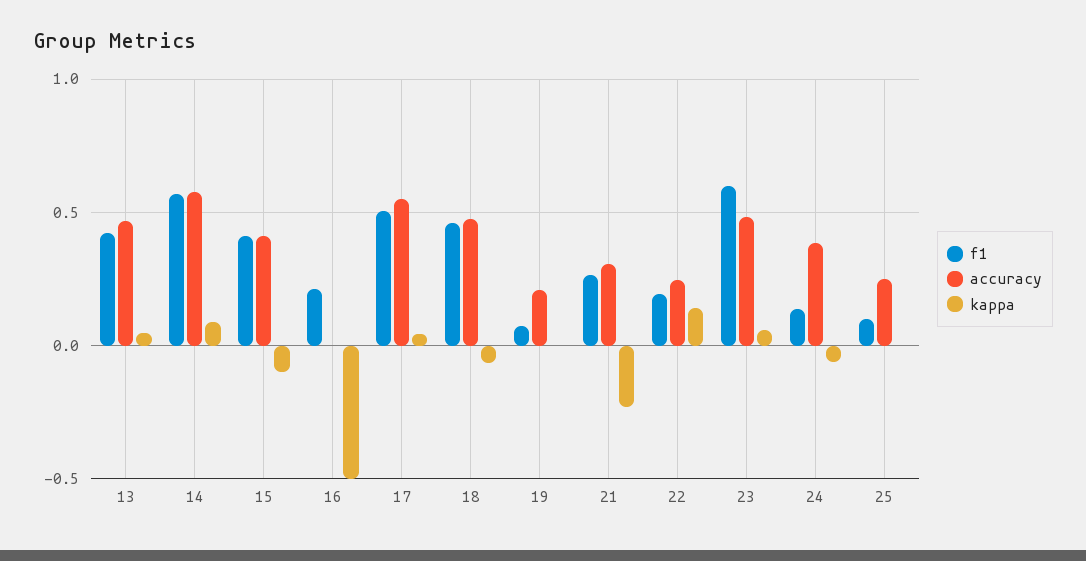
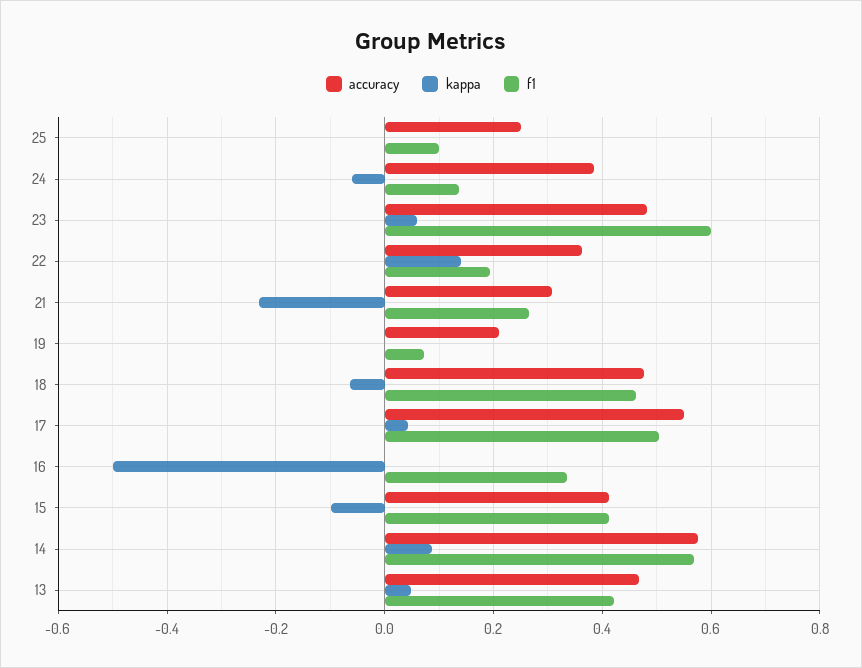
f1, 16: 0.2 -> 0.34
accuracy, 22: 0.25 -> 0.36

